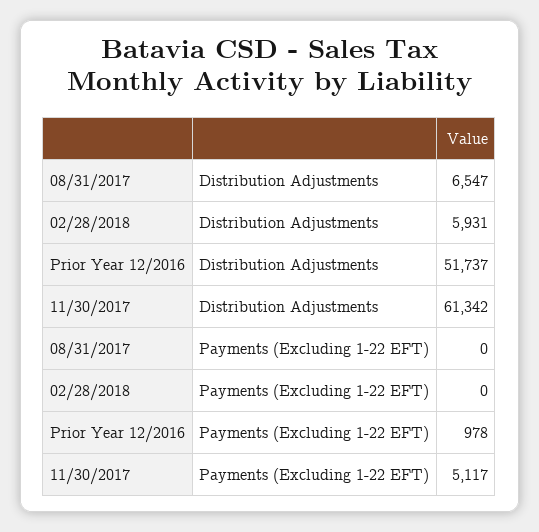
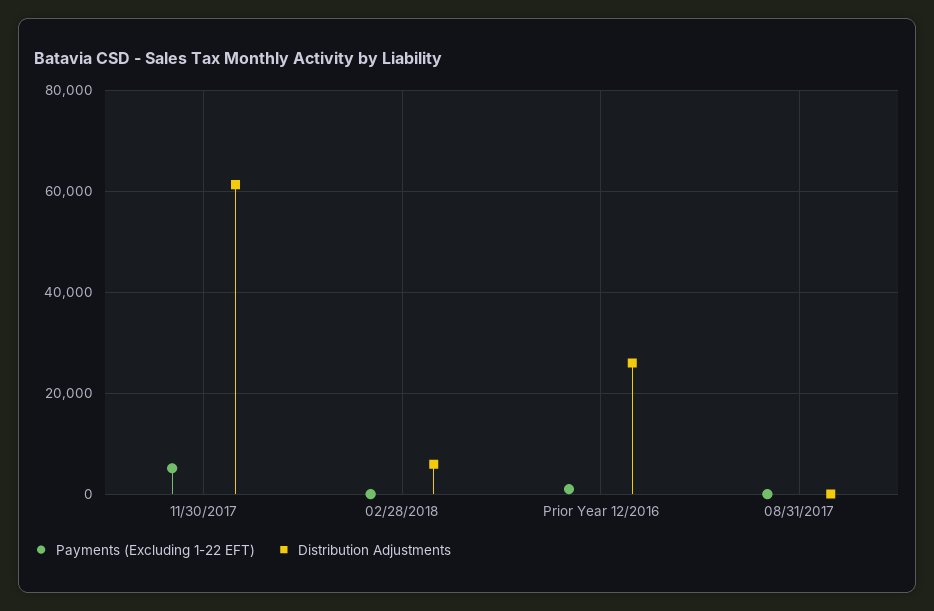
Distribution Adjustments, 08/31/2017: 6547 -> 0
Distribution Adjustments, Prior Year 12/2016: 51737 -> 26000

